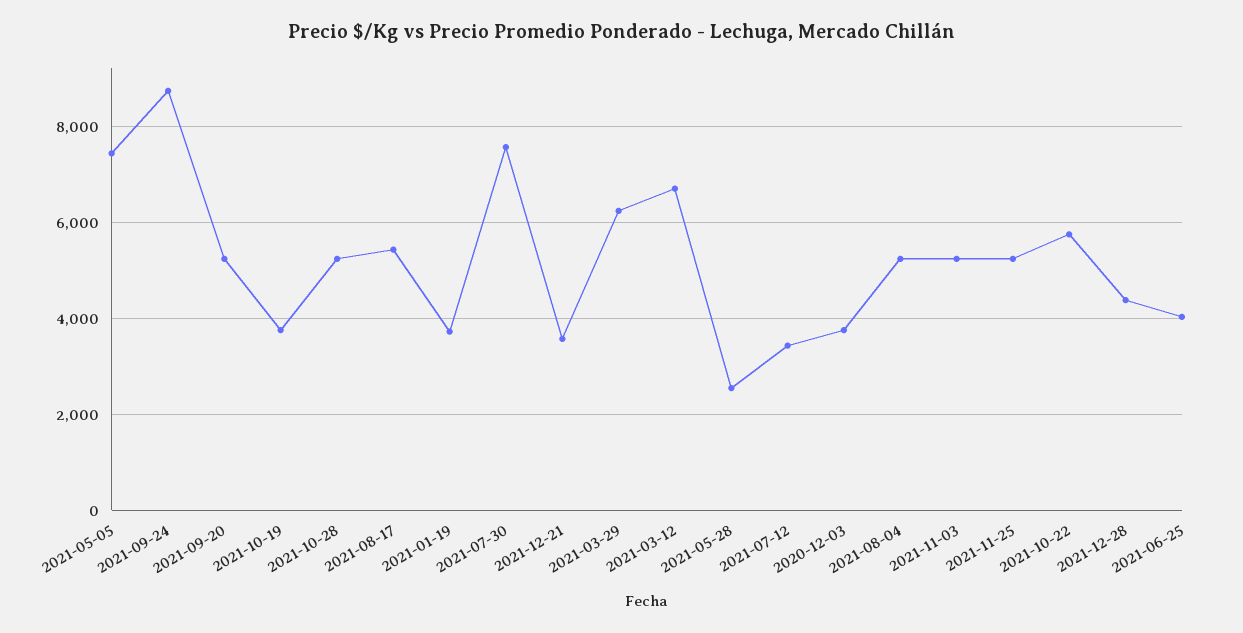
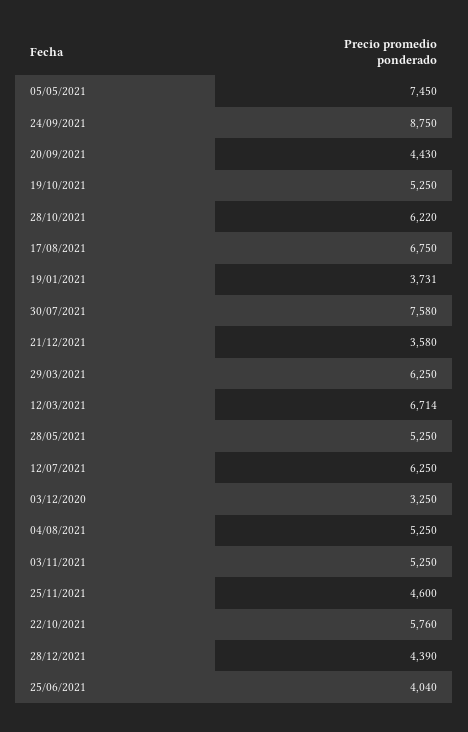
2021-09-20: 5200 -> 4430
2021-10-19: 3800 -> 5250
2021-10-28: 5200 -> 6220
2021-08-17: 5400 -> 6750
2021-05-28: 2600 -> 5250
2021-07-12: 3400 -> 6250
2020-12-03: 3800 -> 3250
2021-11-25: 5200 -> 4600

